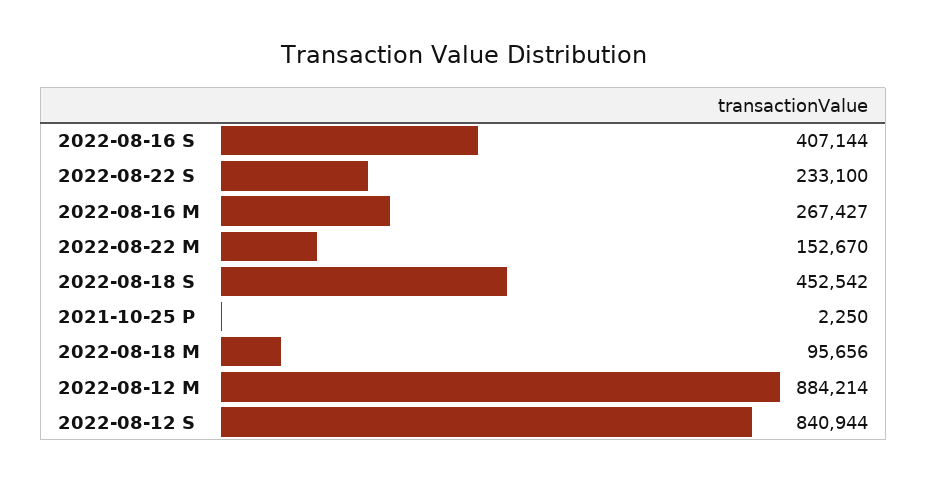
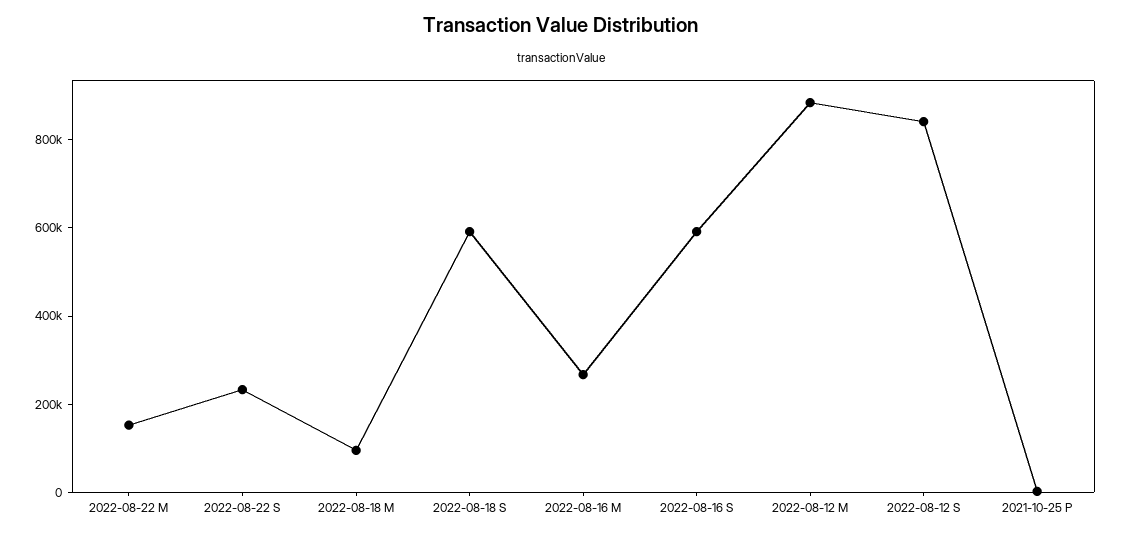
2022-08-16 S: 407144 -> 600000
2022-08-18 S: 452542 -> 600000

